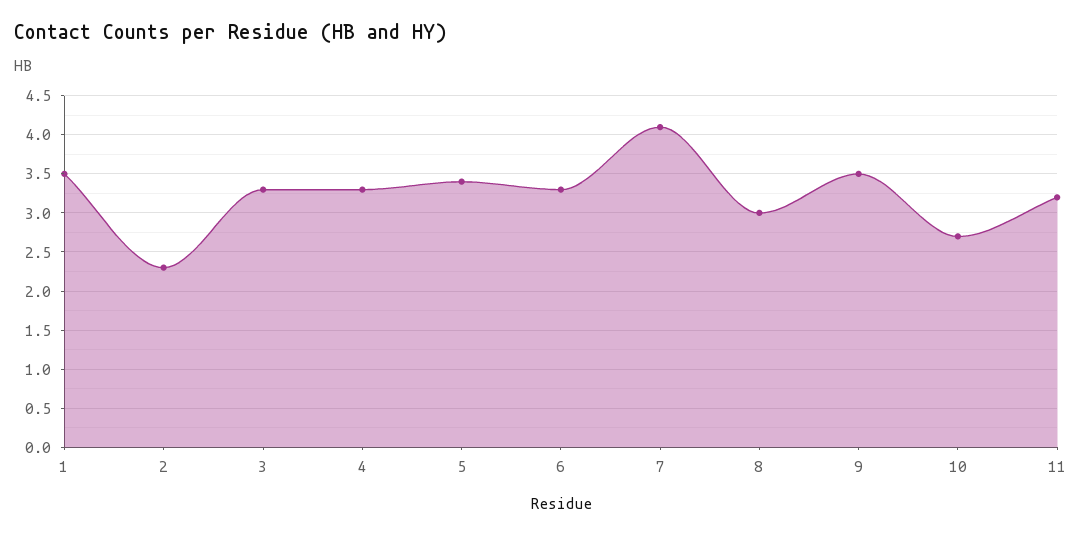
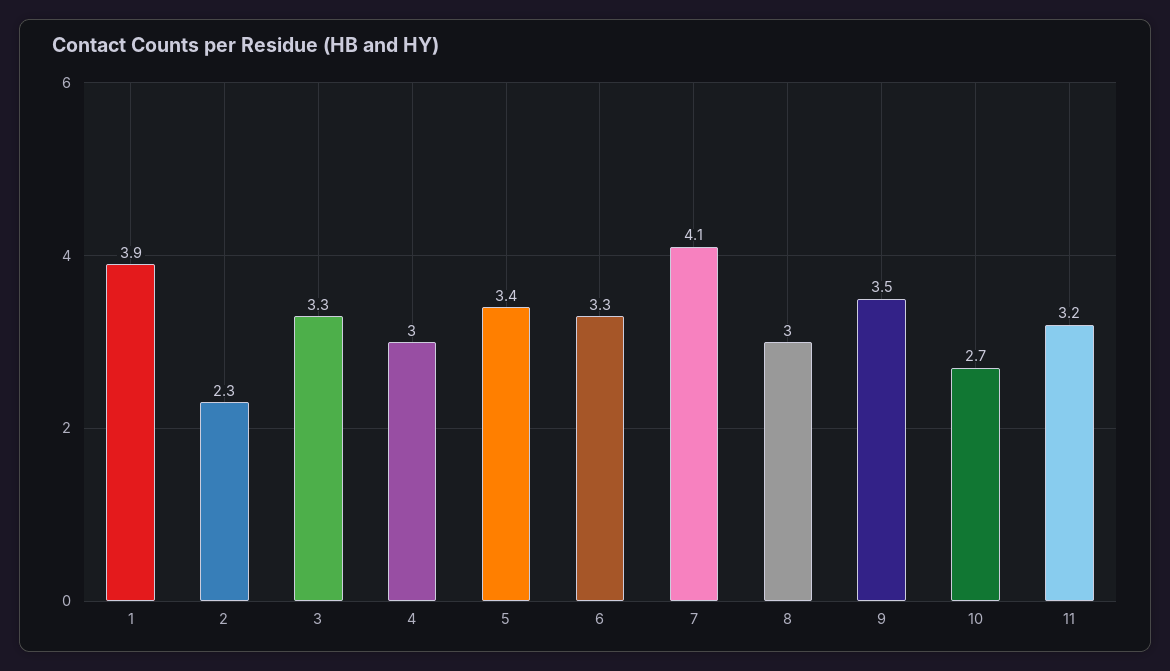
1: 3.5 -> 3.9
4: 3.3 -> 3

